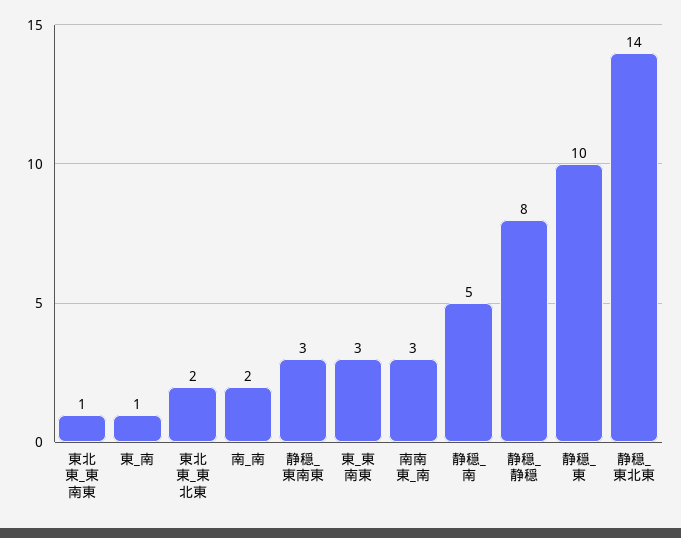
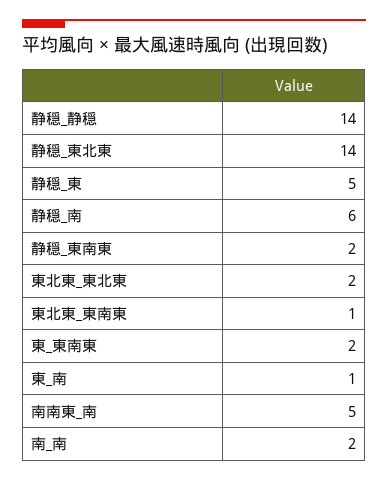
静穏_東南東: 3 -> 2
東_東南東: 3 -> 2
南南東_南: 3 -> 5
静穏_南: 5 -> 6
静穏_静穏: 8 -> 14
静穏_東: 10 -> 5

